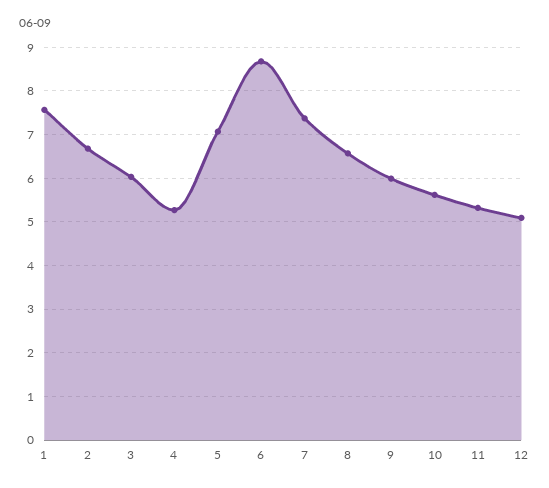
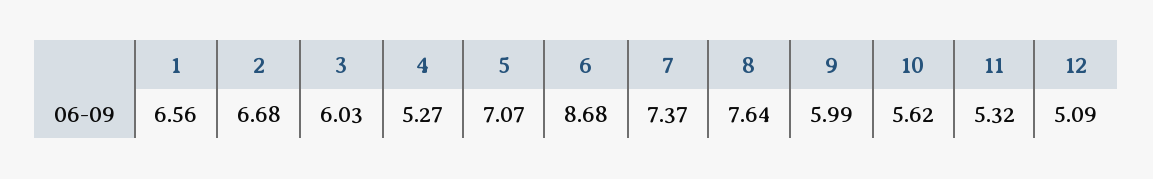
1: 7.6 -> 6.56
8: 6.6 -> 7.64

